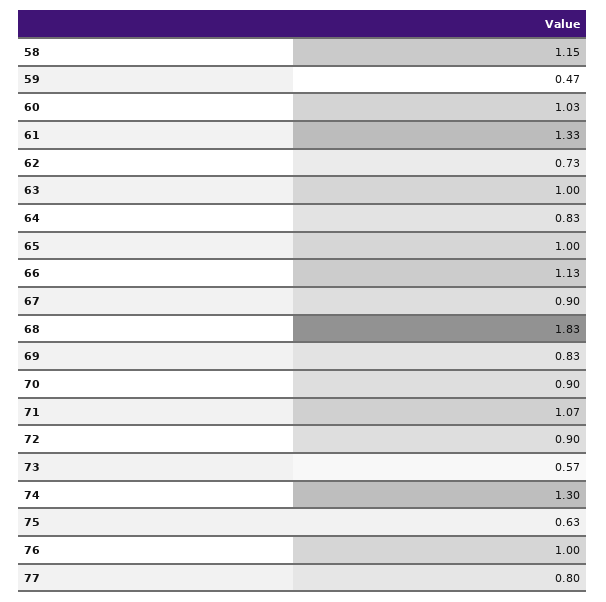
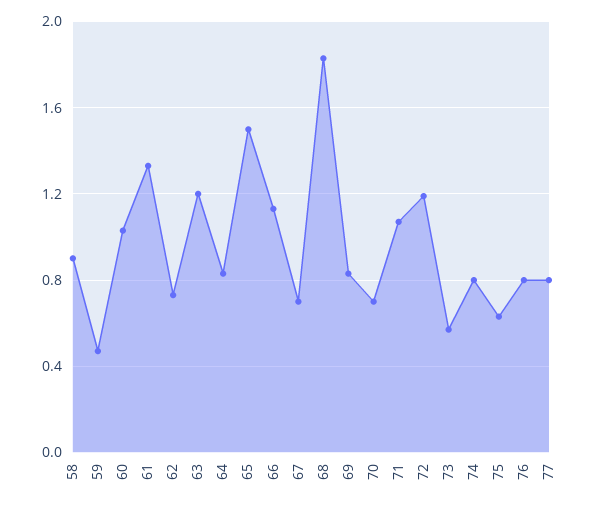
58: 1.15 -> 0.9
63: 1 -> 1.2
65: 1 -> 1.5
67: 0.9 -> 0.7
70: 0.9 -> 0.7
72: 0.9 -> 1.2
74: 1.3 -> 0.8
76: 1 -> 0.8

